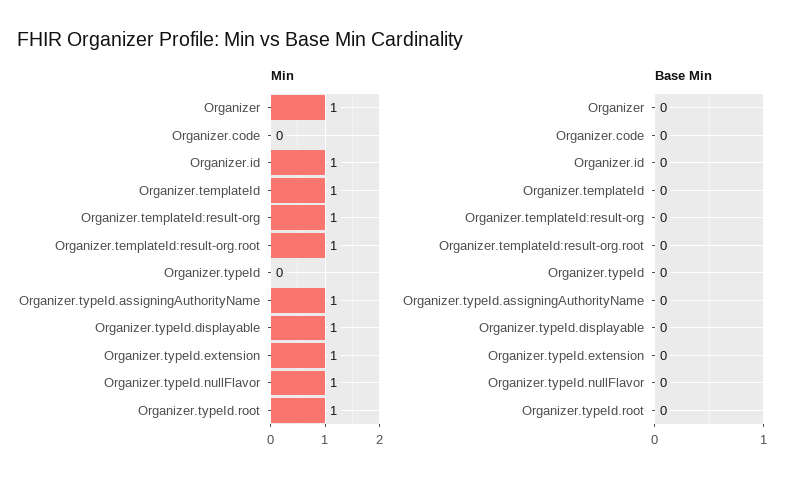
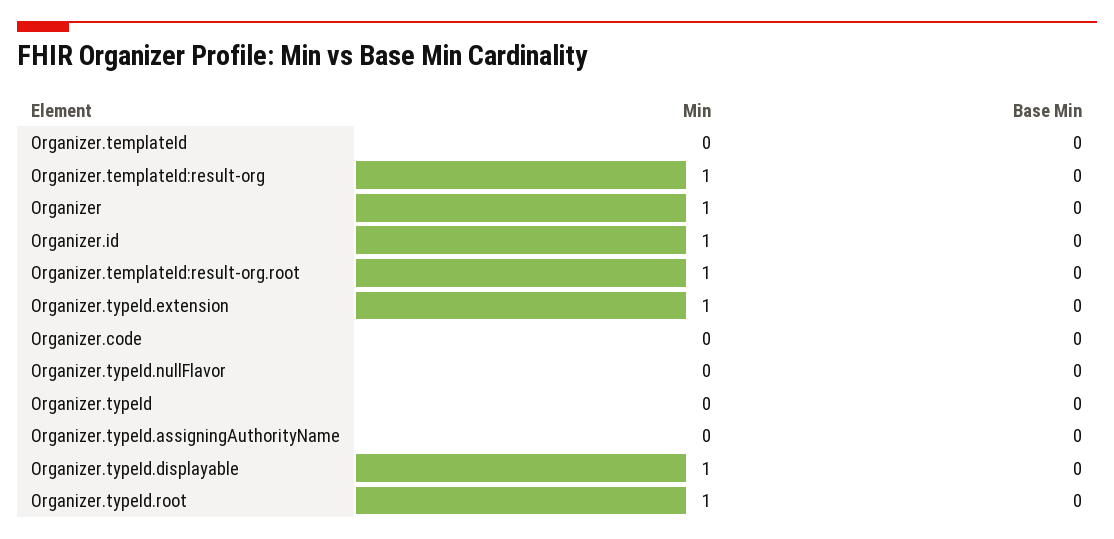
Min, Organizer.templateId: 1 -> 0
Min, Organizer.typeId.assigningAuthorityName: 1 -> 0
Min, Organizer.typeId.nullFlavor: 1 -> 0

